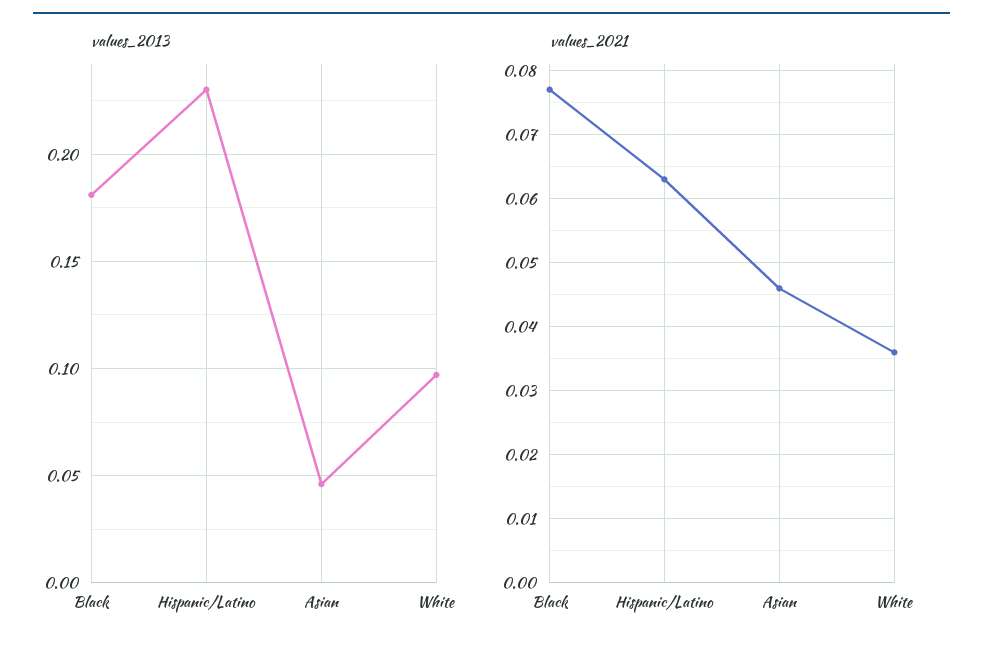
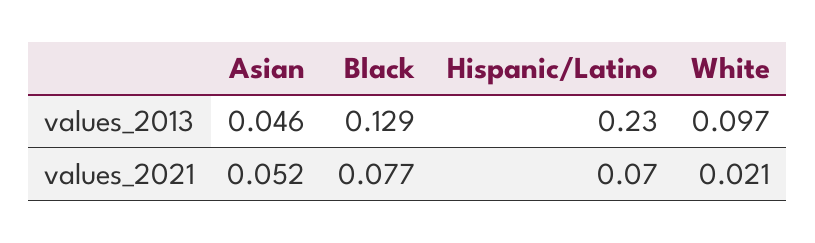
values_2013, Black: 0.18 -> 0.129
values_2021, Hispanic/Latino: 0.063 -> 0.07
values_2021, Asian: 0.046 -> 0.052
values_2021, White: 0.036 -> 0.021

